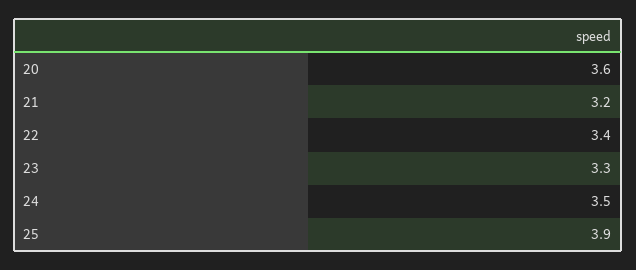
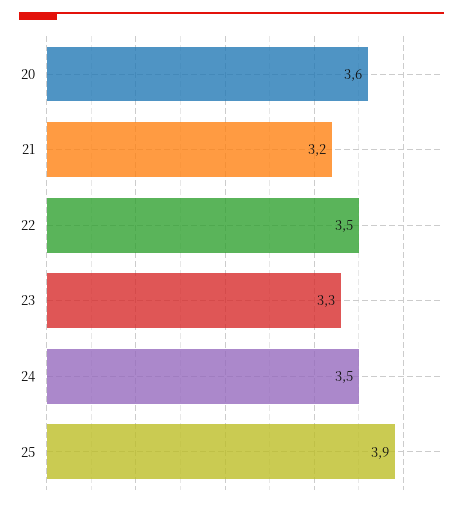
22: 3.4 -> 3.5

